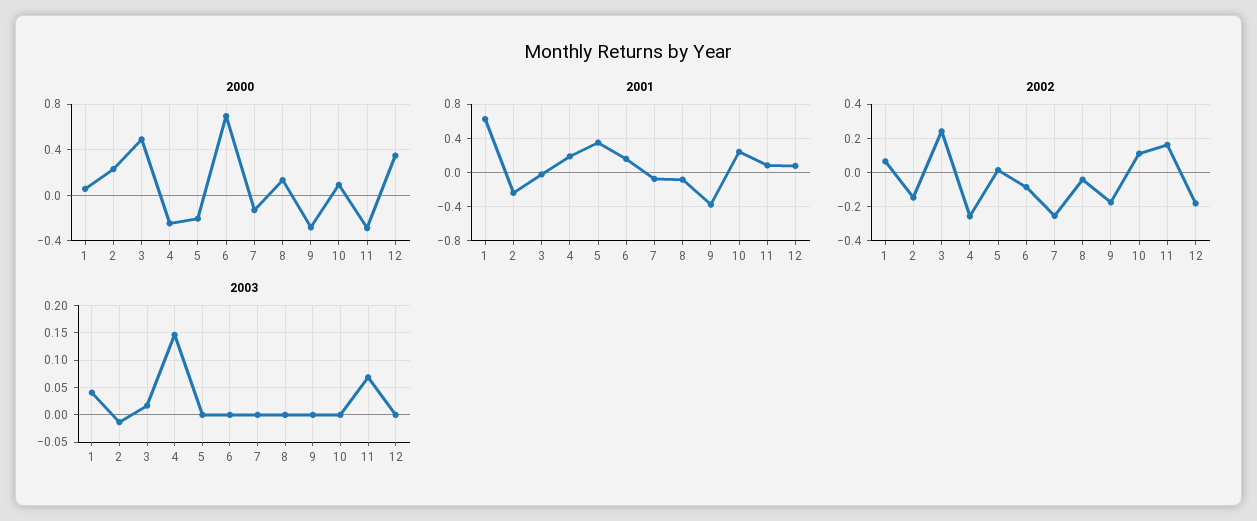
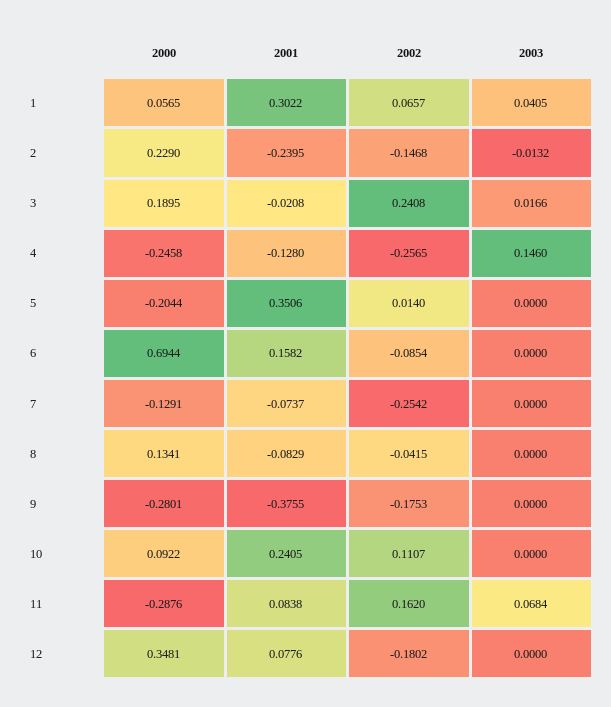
2000, 3: 0.5 -> 0.1895
2001, 1: 0.6 -> 0.3022
2001, 4: 0.2 -> -0.128

